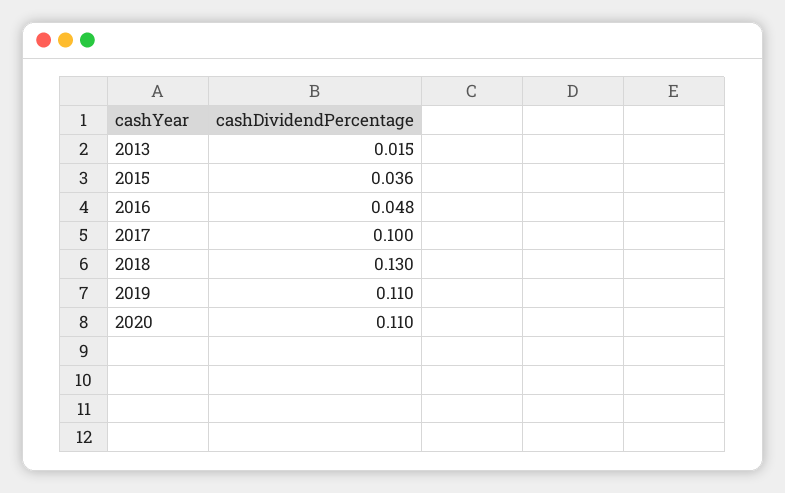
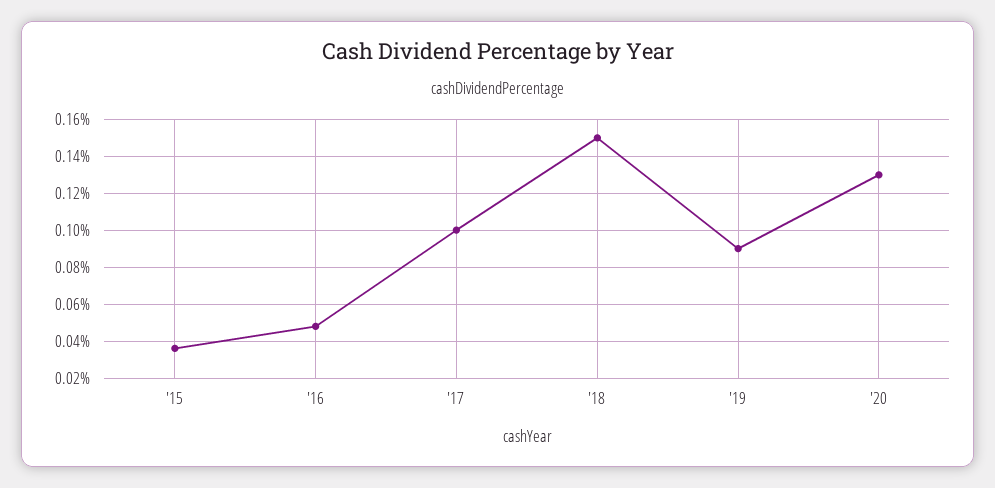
2013: 0.015 -> none
2018: 0.13 -> 0.15
2019: 0.11 -> 0.09
2020: 0.11 -> 0.13

